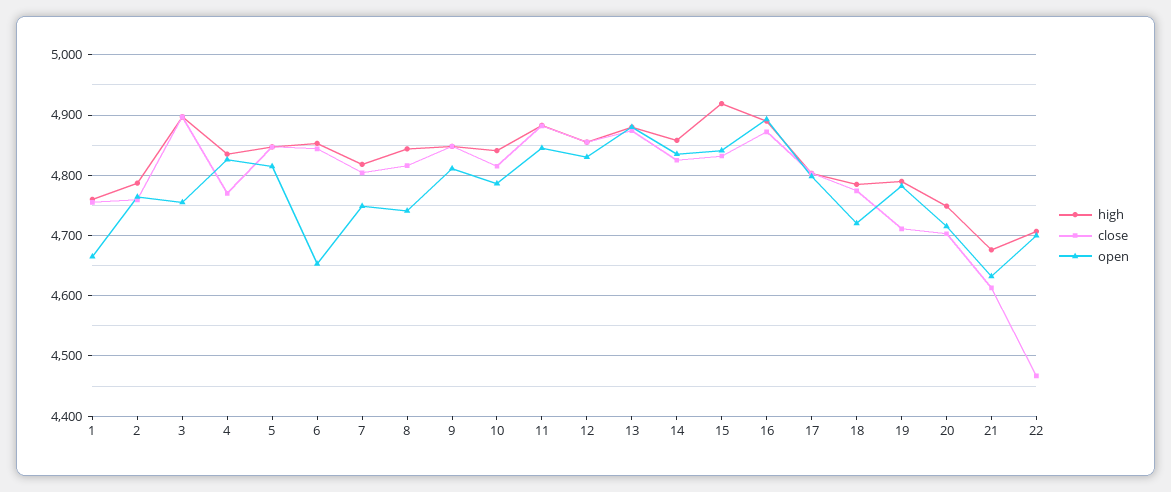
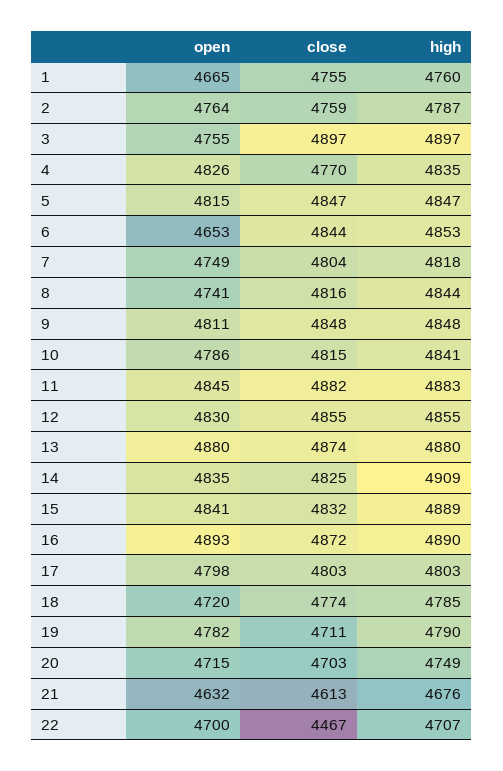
high, 14: 4860 -> 4909
high, 15: 4920 -> 4889

